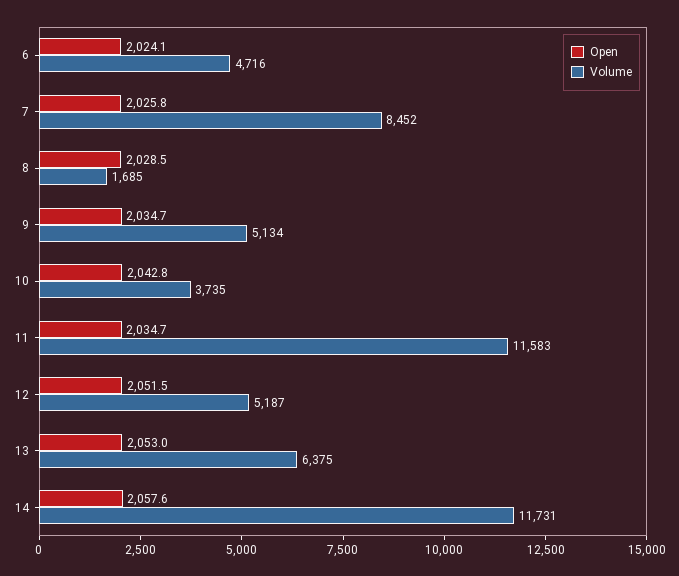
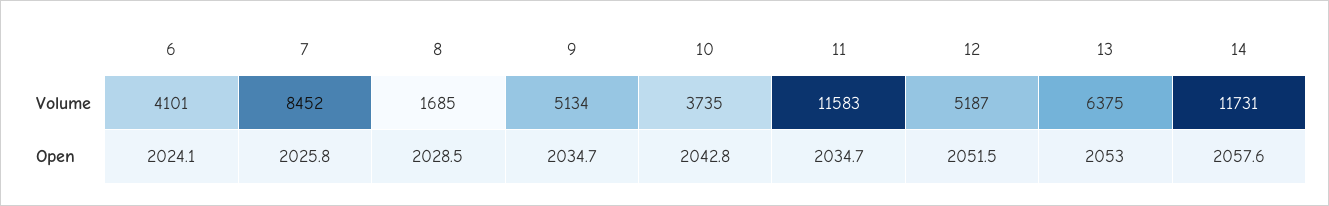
Volume, 6: 4716 -> 4101

